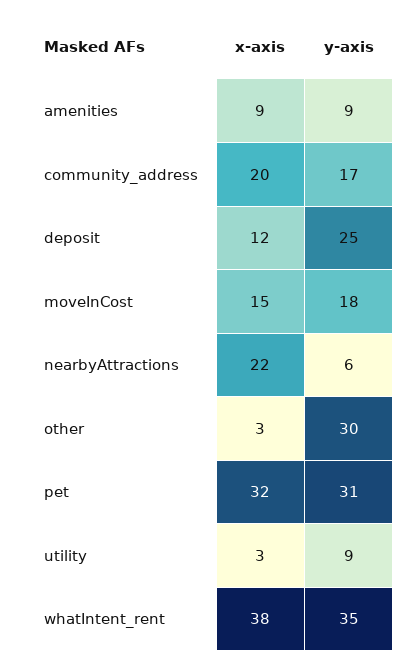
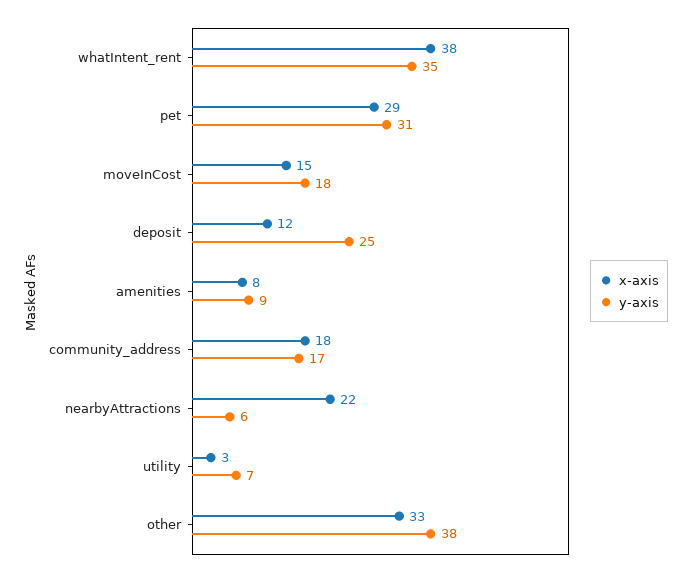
x-axis, amenities: 9 -> 8
x-axis, community_address: 20 -> 18
x-axis, other: 3 -> 33
y-axis, other: 30 -> 38
x-axis, pet: 32 -> 29
y-axis, utility: 9 -> 7

